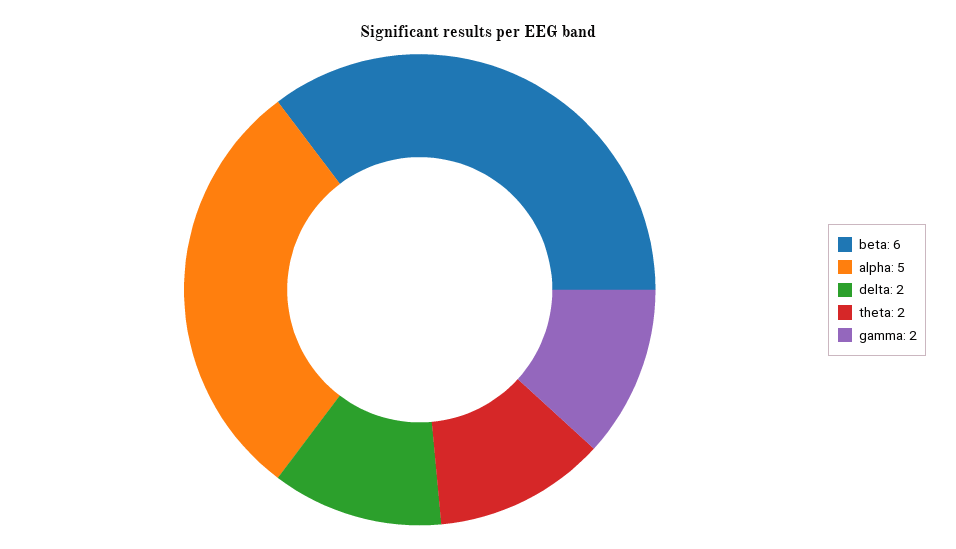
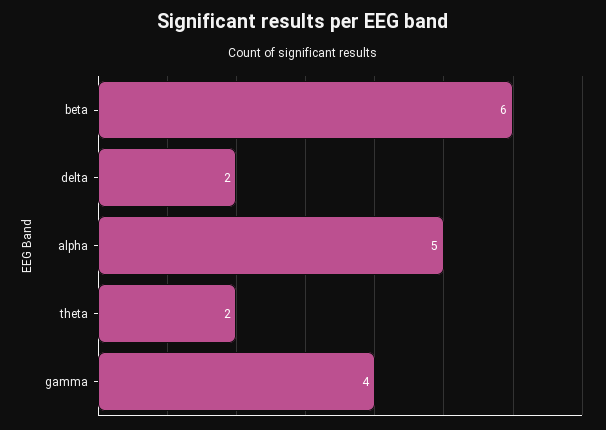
gamma: 2 -> 4

